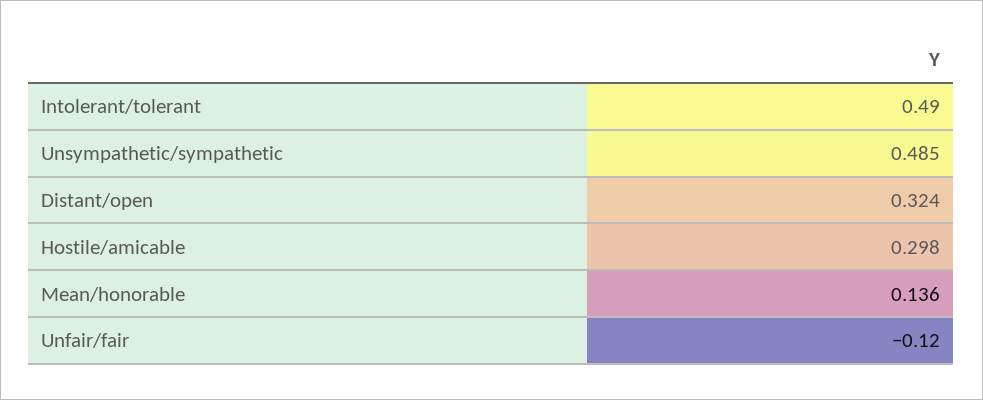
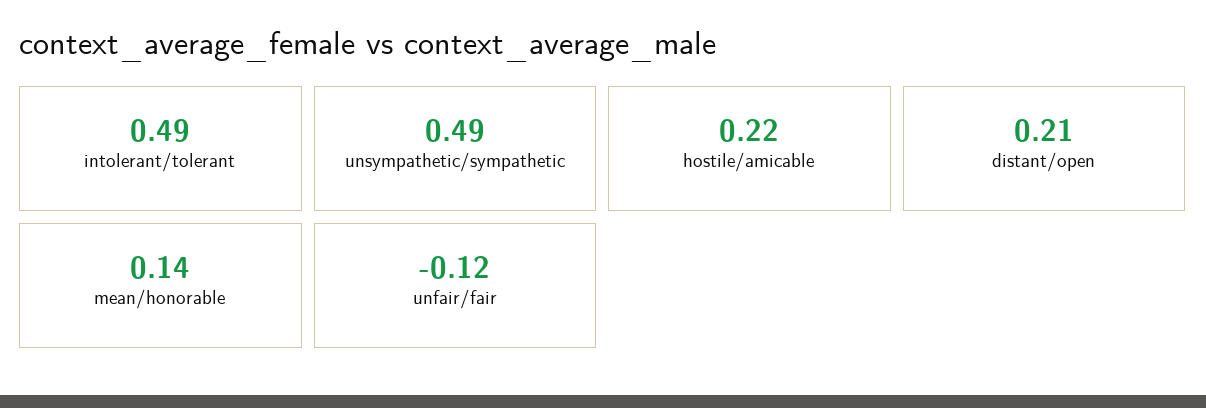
Distant/open: 0.324 -> 0.21
Hostile/amicable: 0.298 -> 0.22

